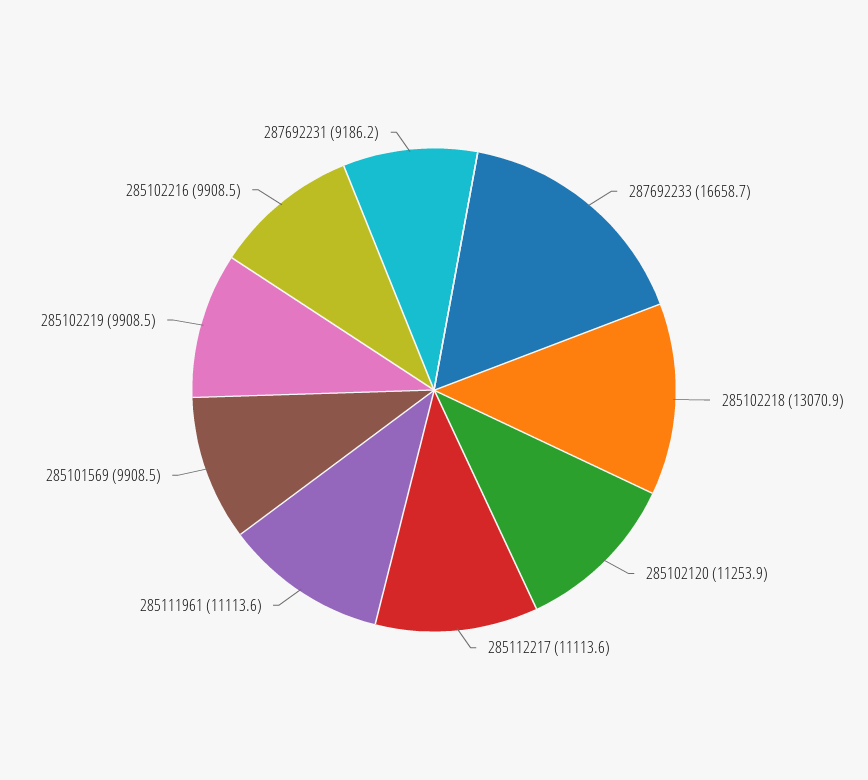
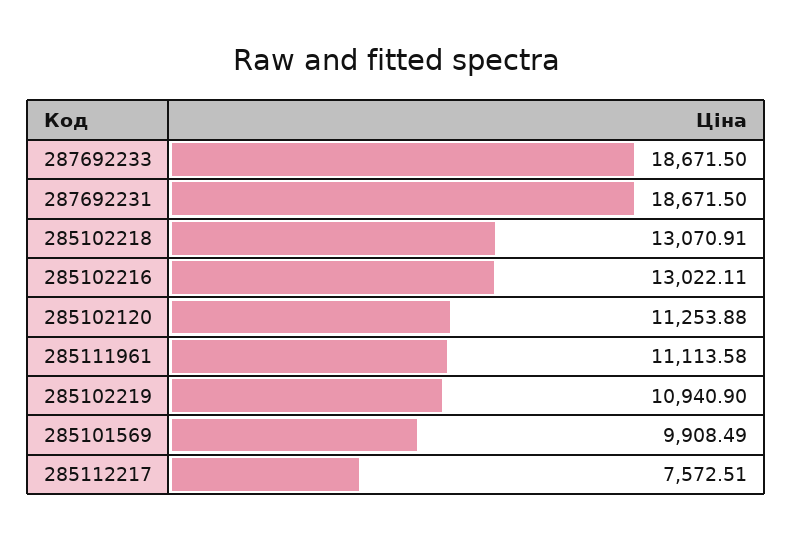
287692233: 16658.7 -> 18671.5
285112217: 11113.6 -> 7572.51
285102219: 9908.5 -> 10940.9
285102216: 9908.5 -> 13022.11
287692231: 9186.2 -> 18671.5

